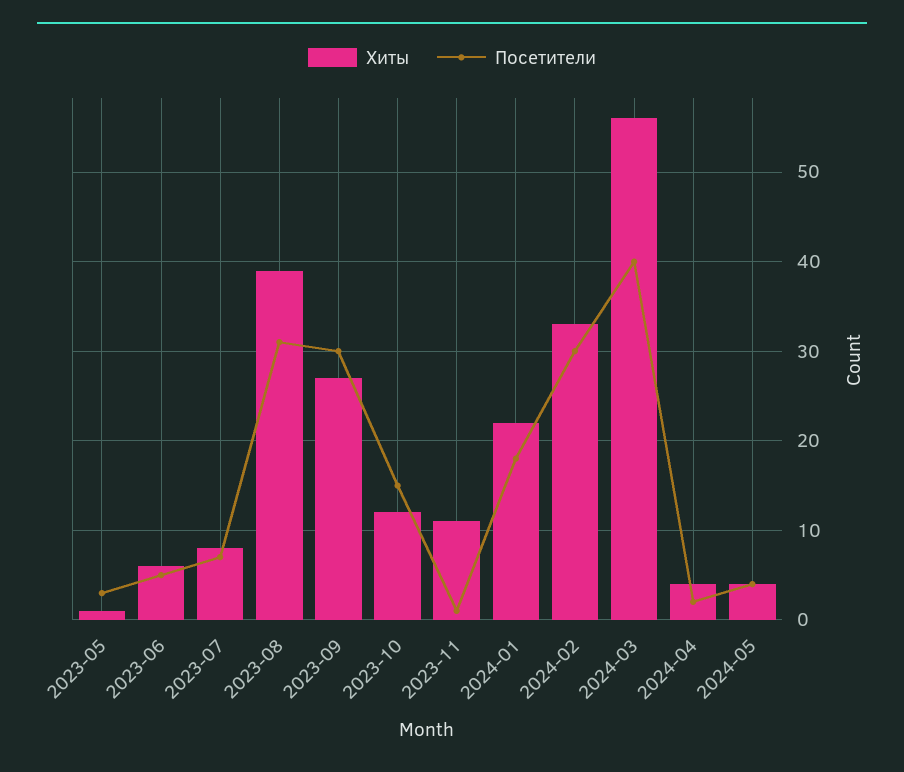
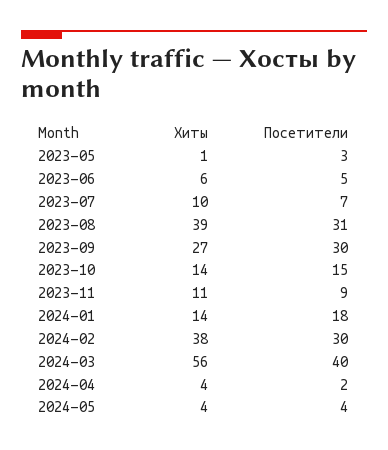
Хиты, 2023-07: 8 -> 10
Хиты, 2023-10: 12 -> 14
Посетители, 2023-11: 1 -> 9
Хиты, 2024-01: 22 -> 14
Хиты, 2024-02: 33 -> 38

